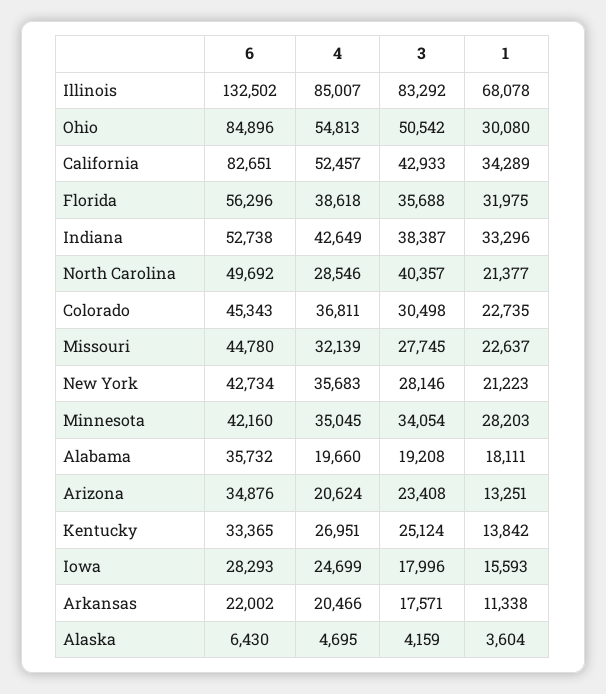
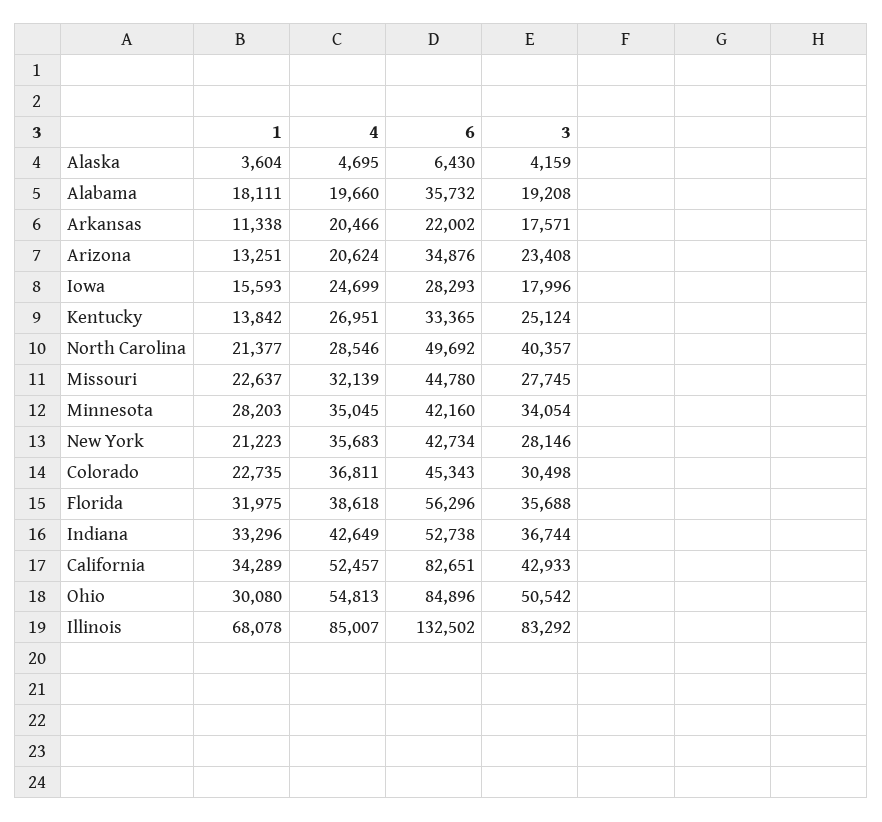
3, Indiana: 38387 -> 36744

